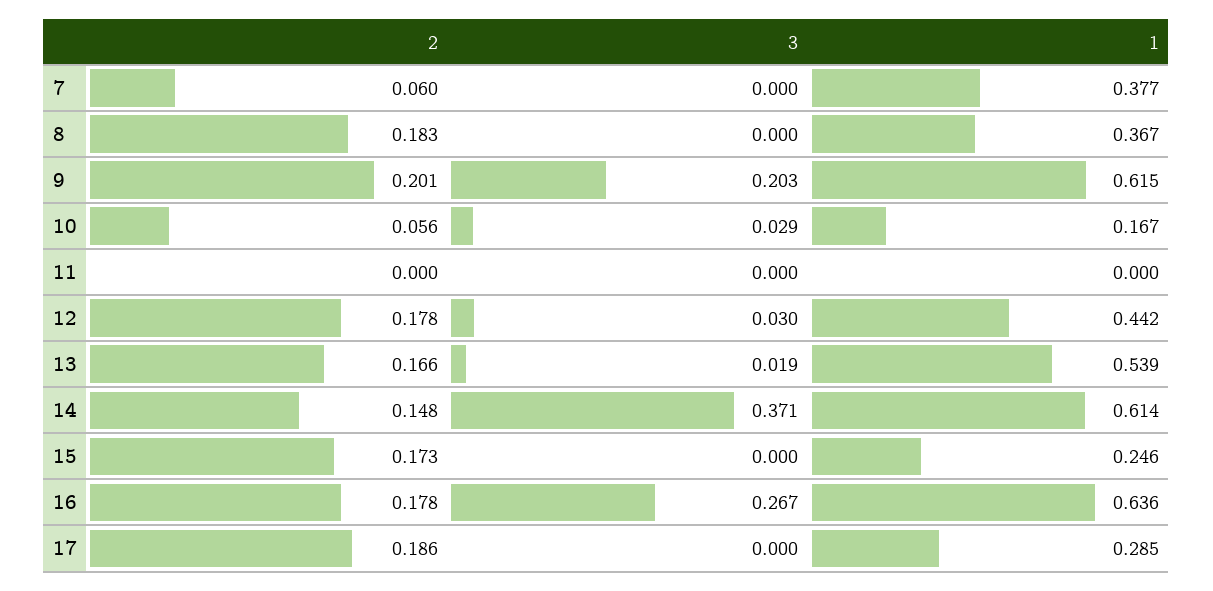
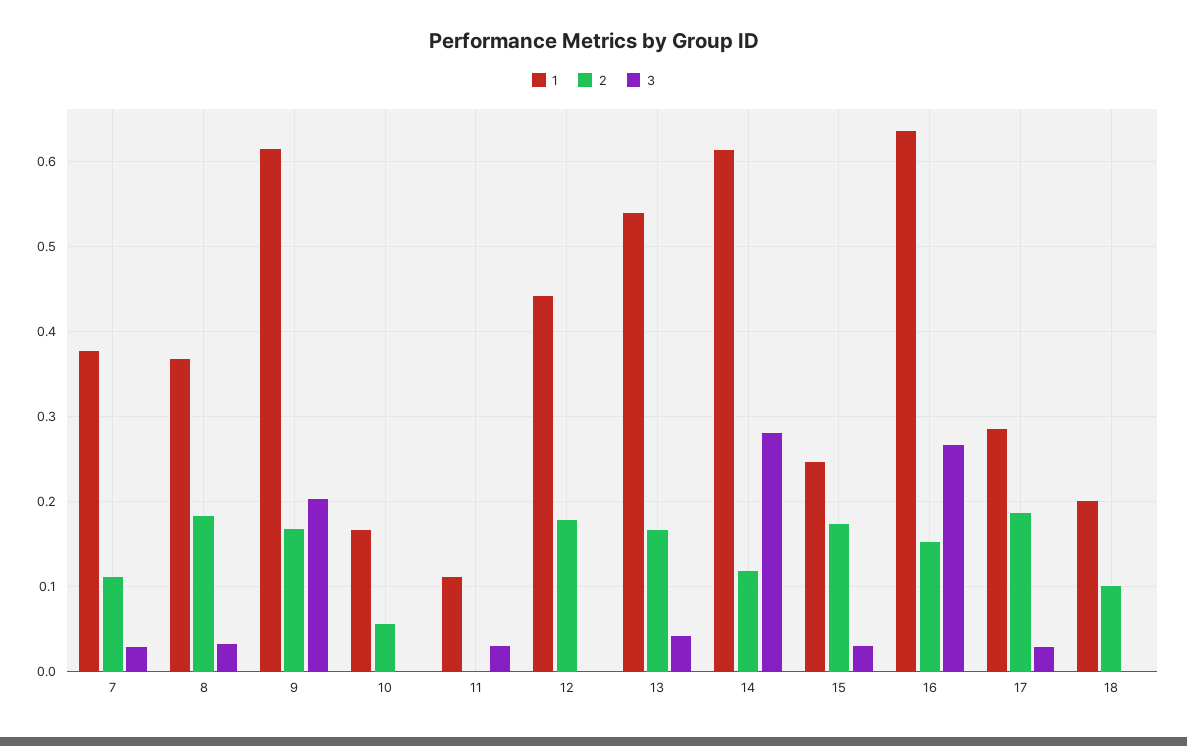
2, 7: 0.06 -> 0.11
3, 7: 0 -> 0.03
3, 8: 0 -> 0.03
2, 9: 0.201 -> 0.17
3, 10: 0.029 -> 0
3, 11: 0 -> 0.03
1, 11: 0 -> 0.11
3, 12: 0.03 -> 0
3, 13: 0.019 -> 0.04
2, 14: 0.148 -> 0.12
3, 14: 0.371 -> 0.28
3, 15: 0 -> 0.03
2, 16: 0.178 -> 0.15
3, 17: 0 -> 0.03
1, 18: none -> 0.2
2, 18: none -> 0.1
3, 18: none -> 0

